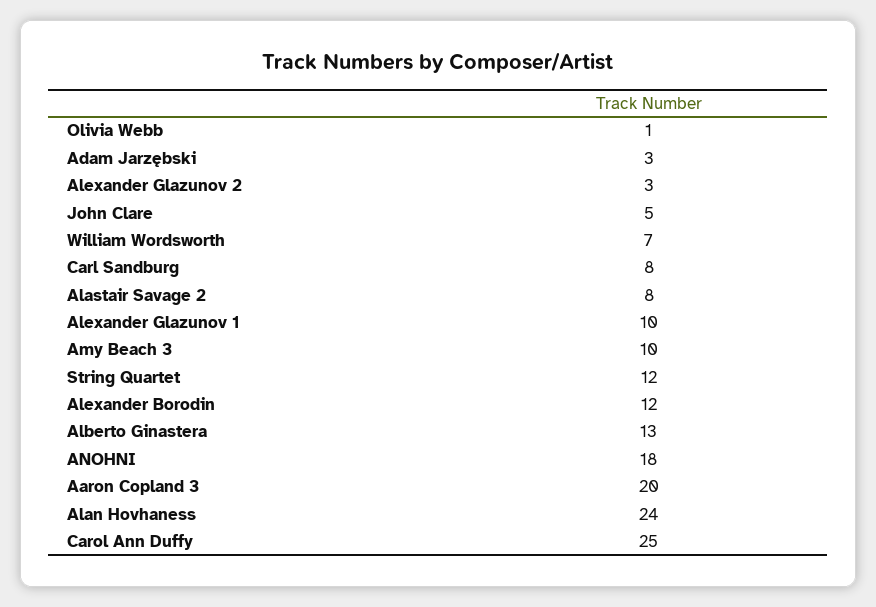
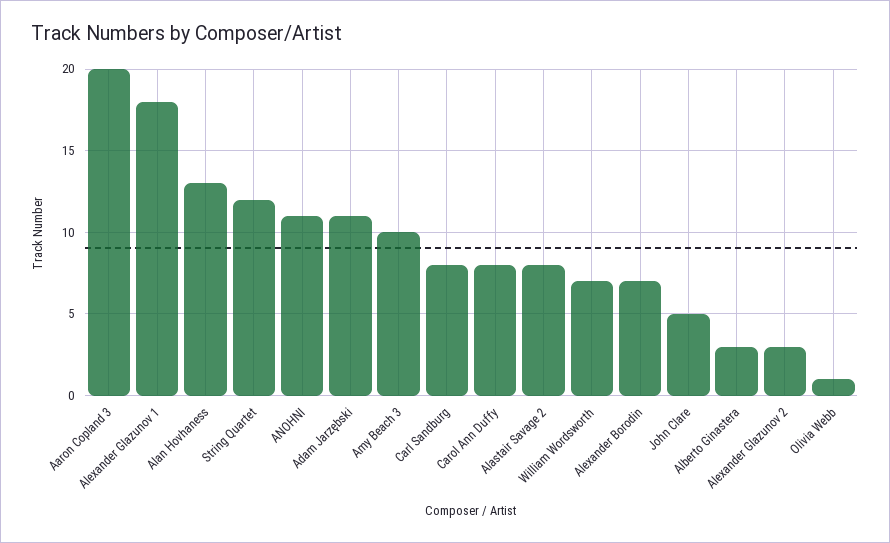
Adam Jarzębski: 3 -> 11
Alexander Glazunov 1: 10 -> 18
Alexander Borodin: 12 -> 7
Alberto Ginastera: 13 -> 3
ANOHNI: 18 -> 11
Alan Hovhaness: 24 -> 13
Carol Ann Duffy: 25 -> 8

